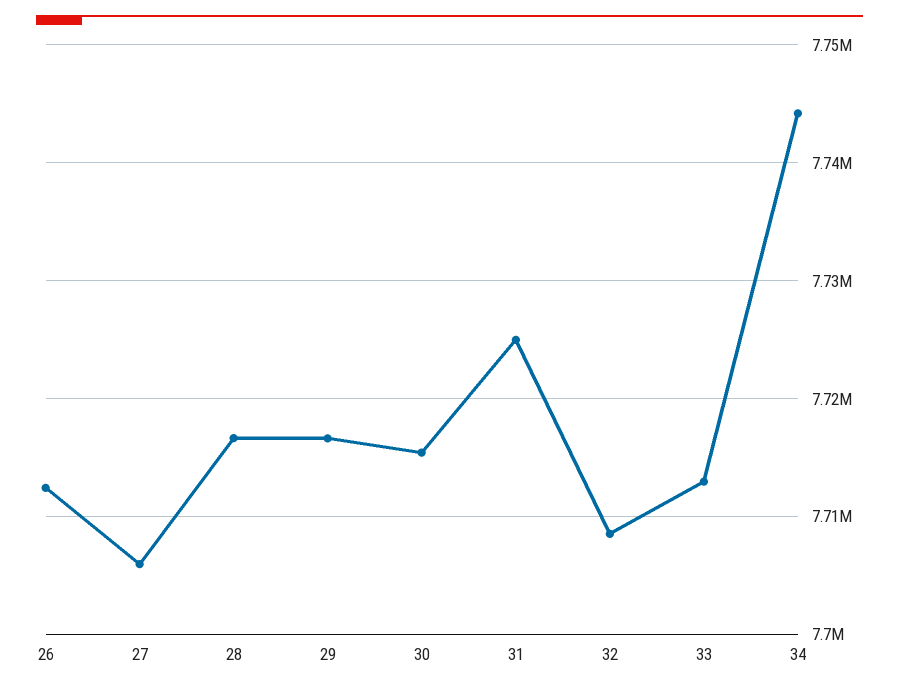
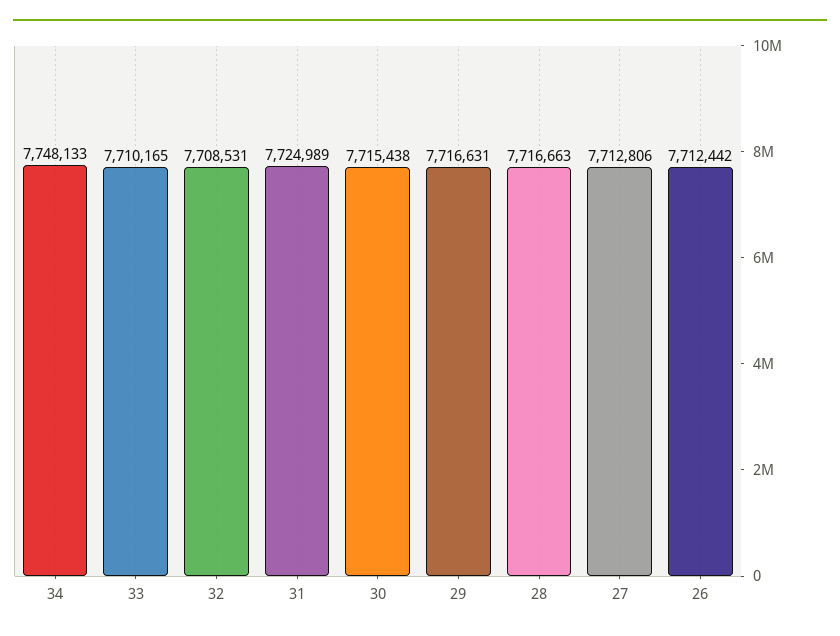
27: 7706000 -> 7712806
33: 7713000 -> 7710165
34: 7744000 -> 7748133

